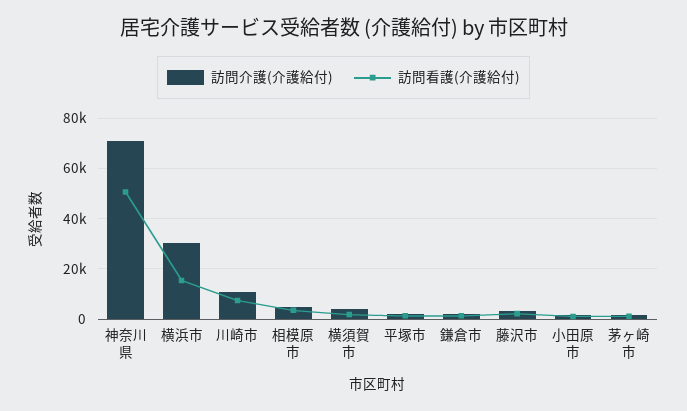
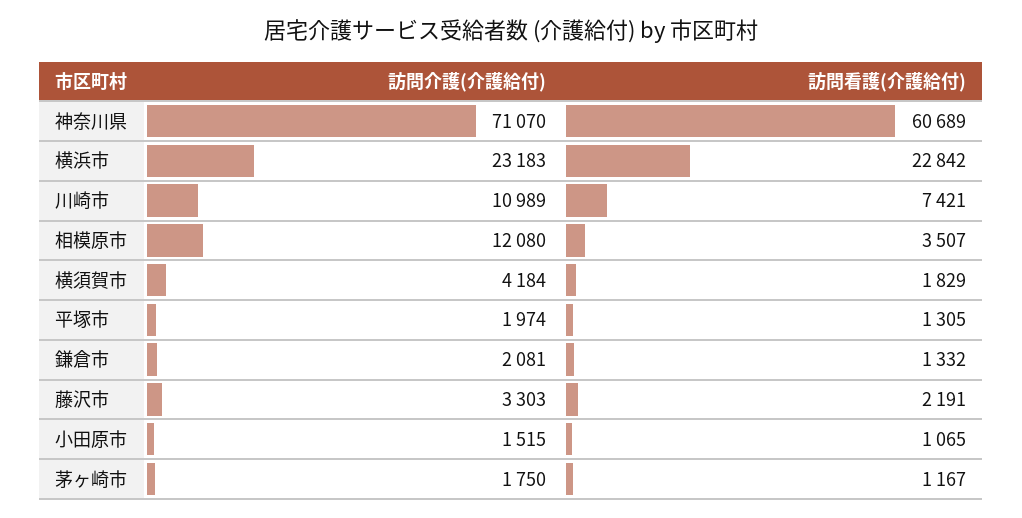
訪問看護(介護給付), 神奈川県: 50000 -> 60689
訪問介護(介護給付), 横浜市: 30000 -> 23183
訪問看護(介護給付), 横浜市: 15000 -> 22842
訪問介護(介護給付), 相模原市: 5000 -> 12080

